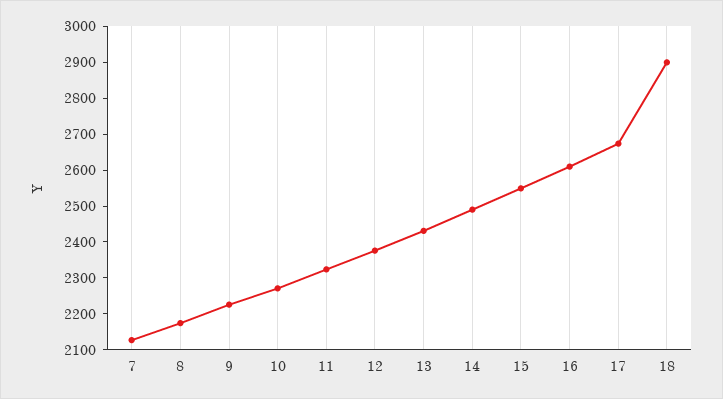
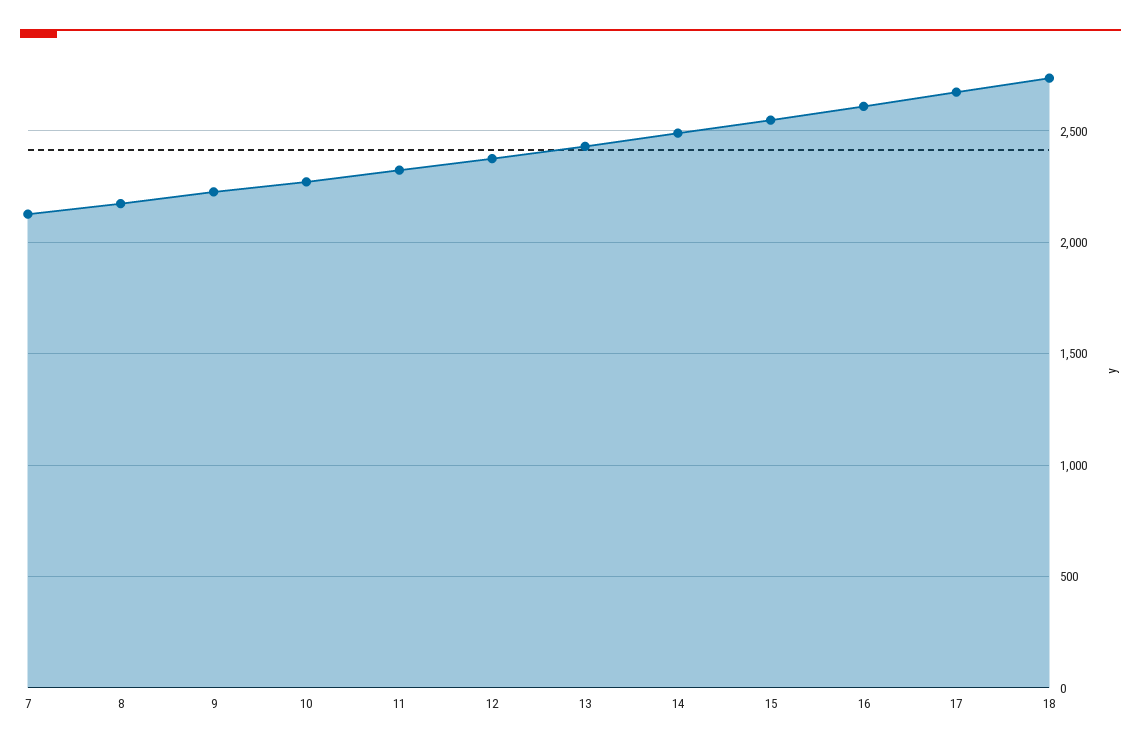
18: 2900 -> 2750

